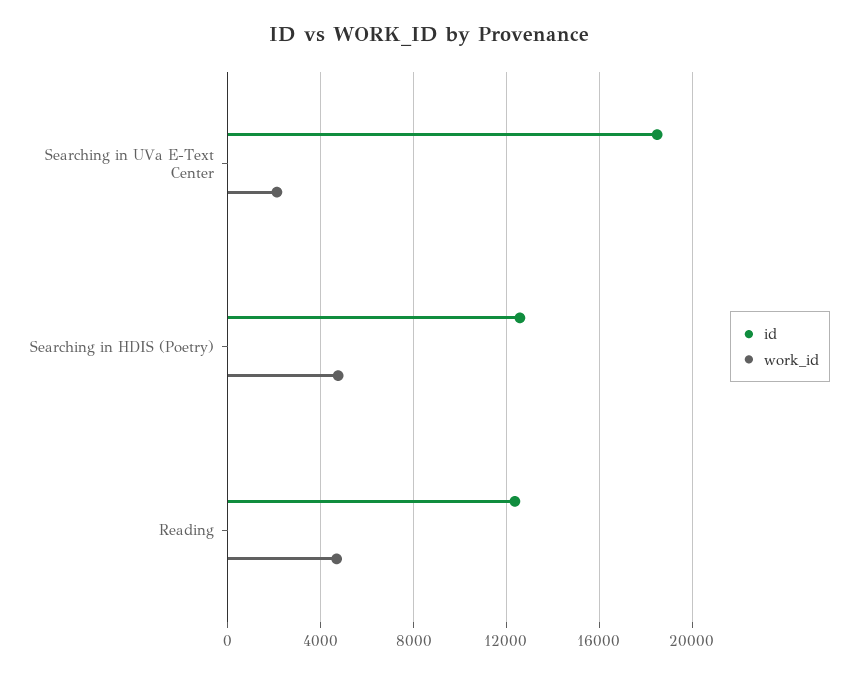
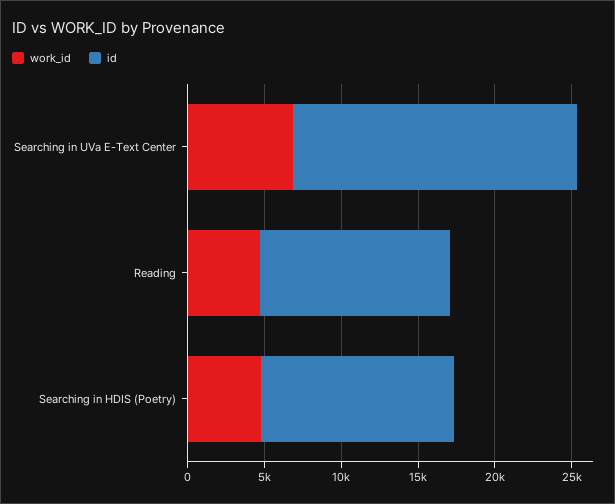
work_id, Searching in UVa E-Text Center: 2000 -> 7000

